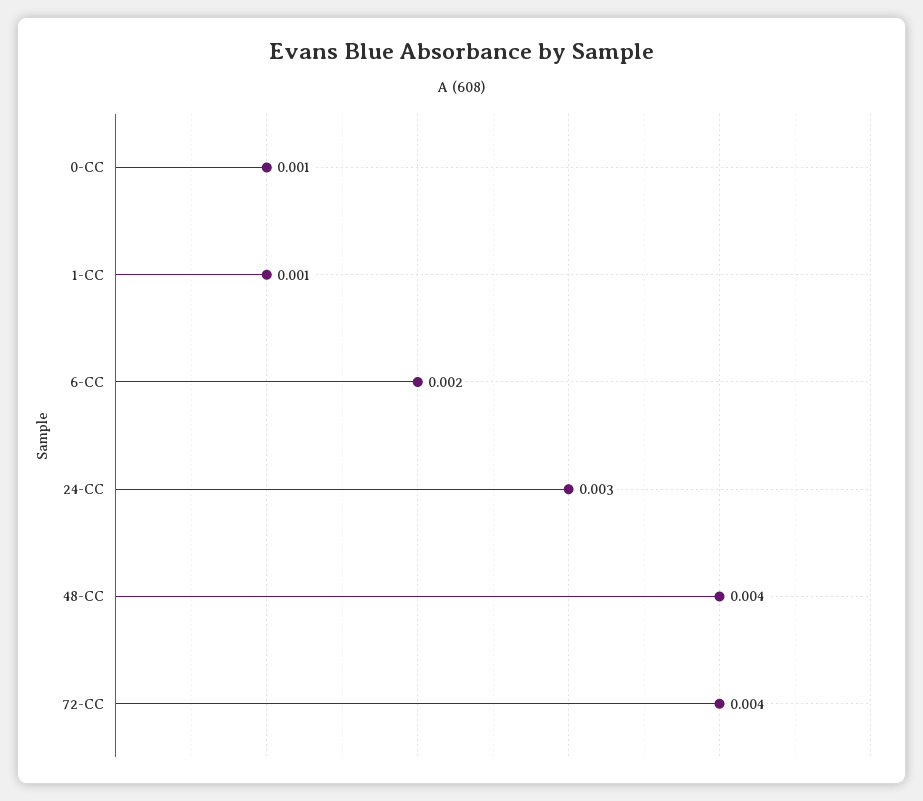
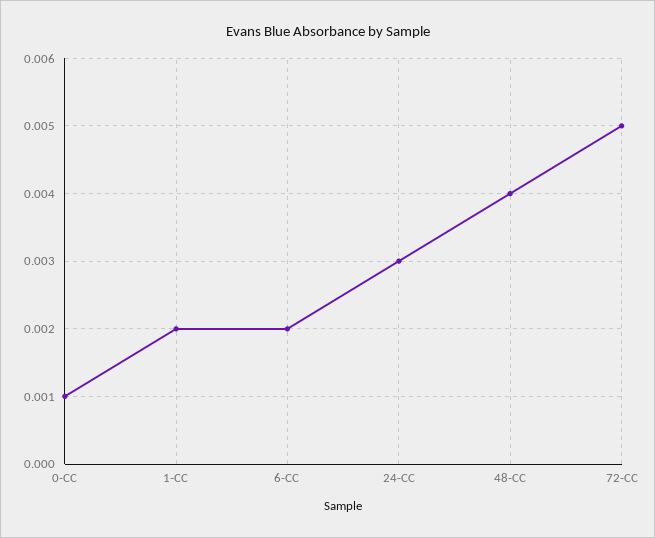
1-CC: 0.001 -> 0.002
72-CC: 0.004 -> 0.005

